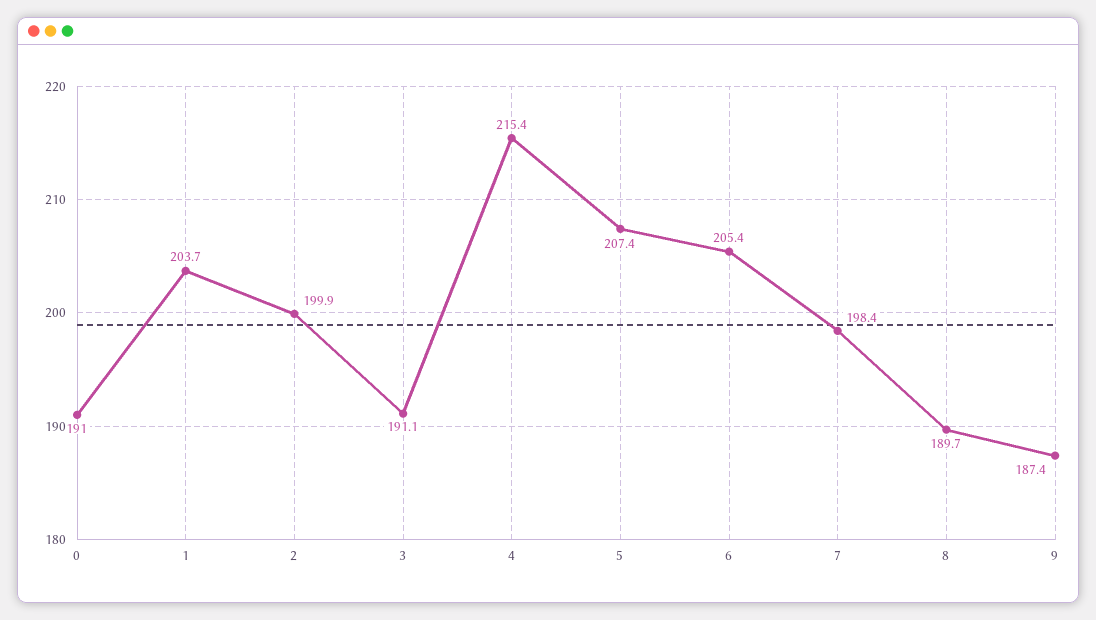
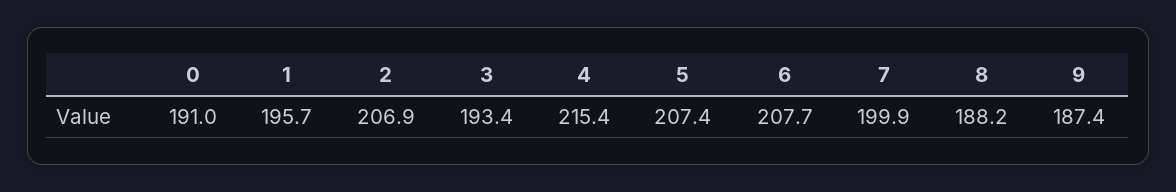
1: 203.7 -> 195.7
2: 199.9 -> 206.9
3: 191.1 -> 193.4
6: 205.4 -> 207.7
7: 198.4 -> 199.9
8: 189.7 -> 188.2

